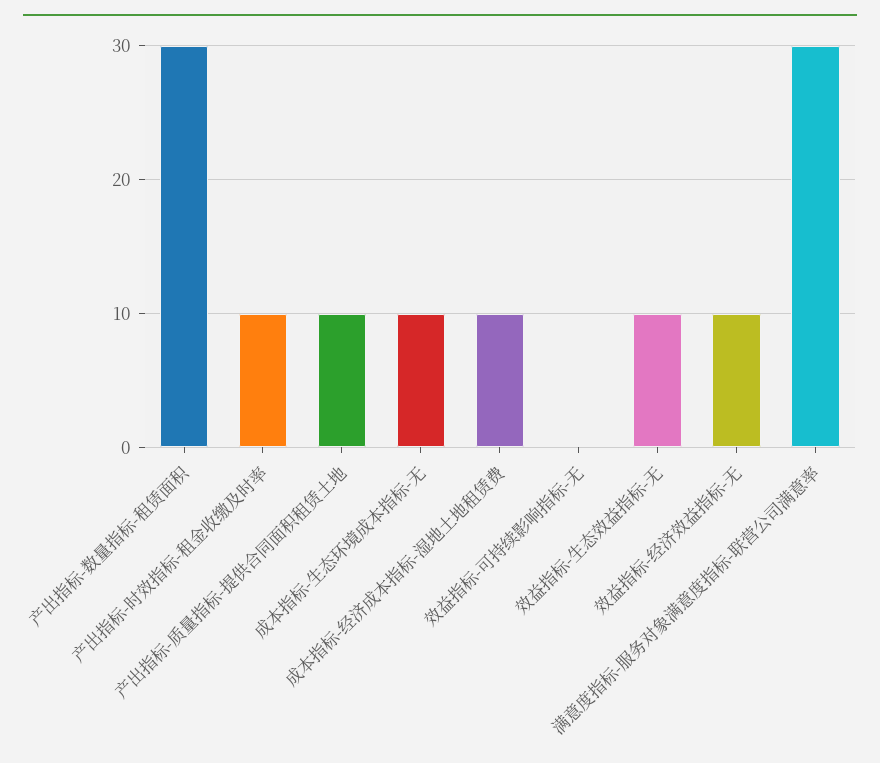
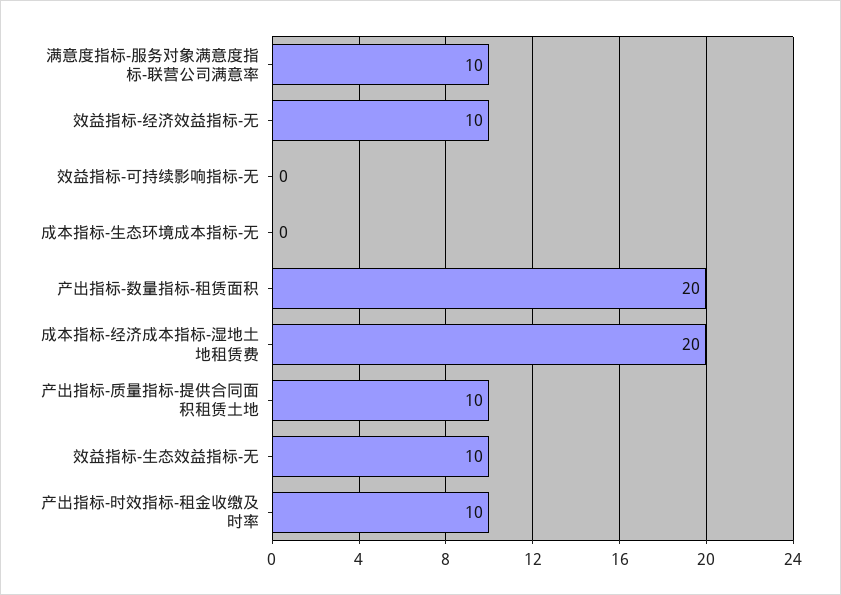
产出指标-数量指标-租赁面积: 30 -> 20
成本指标-生态环境成本指标-无: 10 -> 0
成本指标-经济成本指标-湿地土地租赁费: 10 -> 20
满意度指标-服务对象满意度指标-联营公司满意率: 30 -> 10

